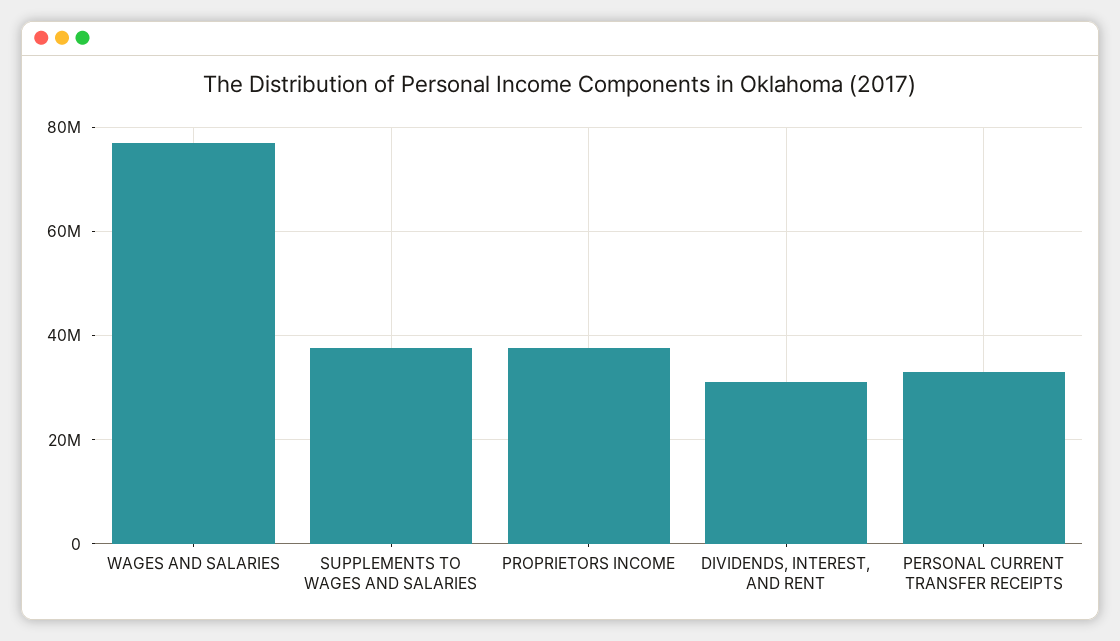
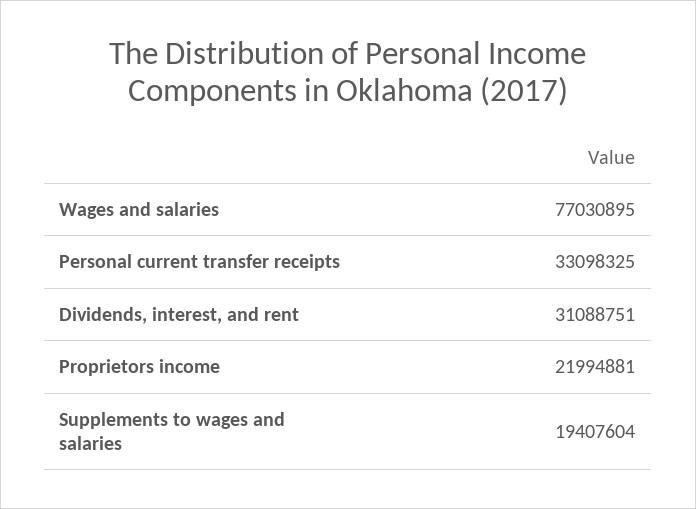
SUPPLEMENTS TO WAGES AND SALARIES: 38000000 -> 19407604
PROPRIETORS INCOME: 38000000 -> 21994881

